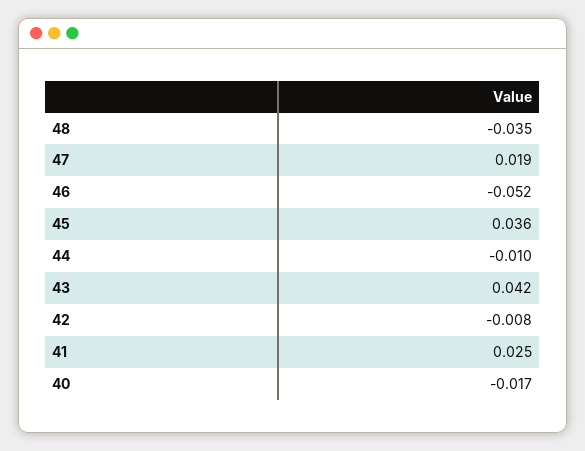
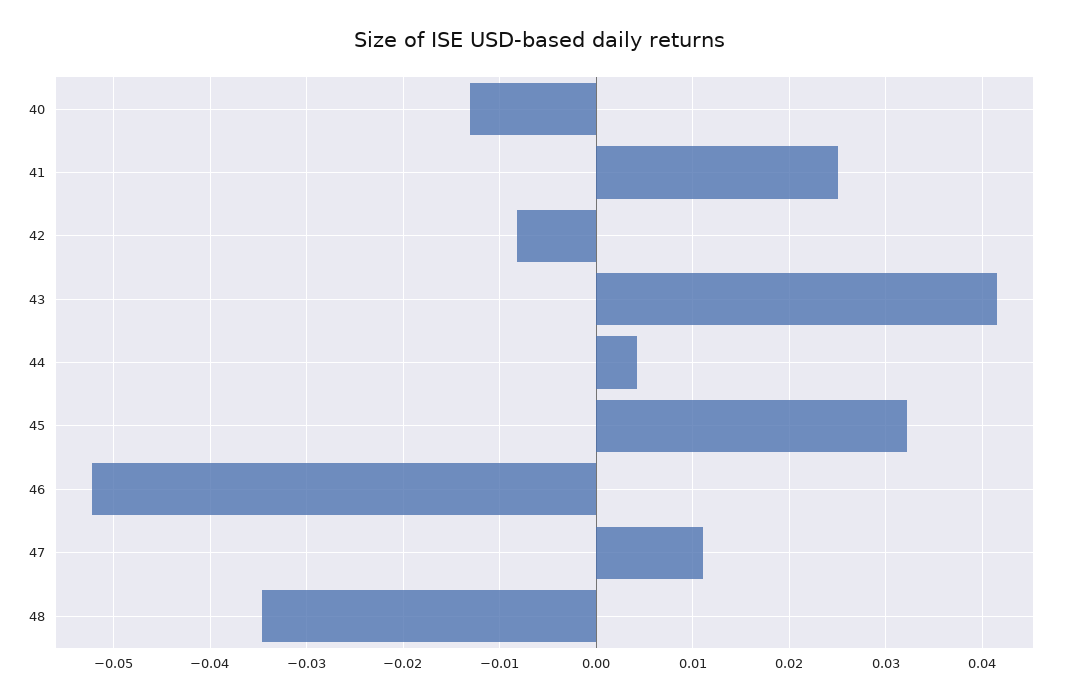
47: 0.019 -> 0.011
45: 0.036 -> 0.032
44: -0.01 -> 0.004
40: -0.017 -> -0.013

